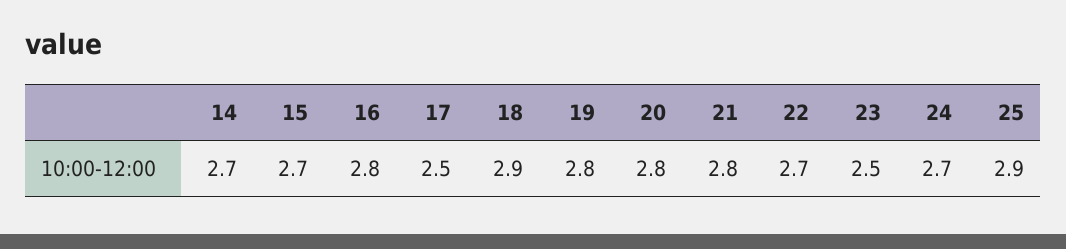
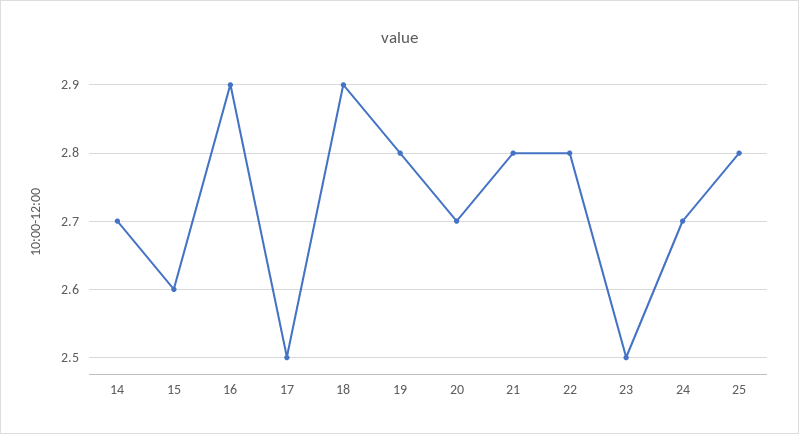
15: 2.7 -> 2.6
16: 2.8 -> 2.9
20: 2.8 -> 2.7
22: 2.7 -> 2.8
25: 2.9 -> 2.8

